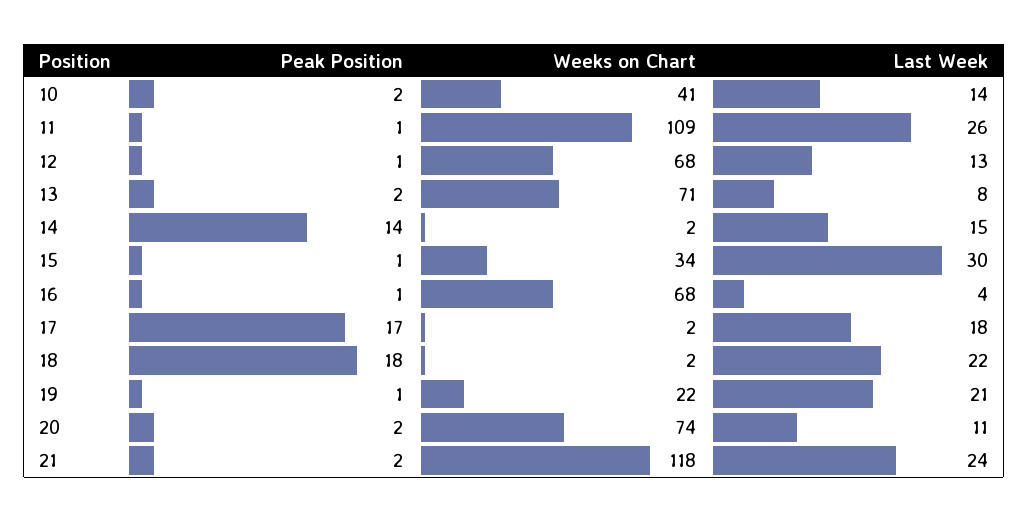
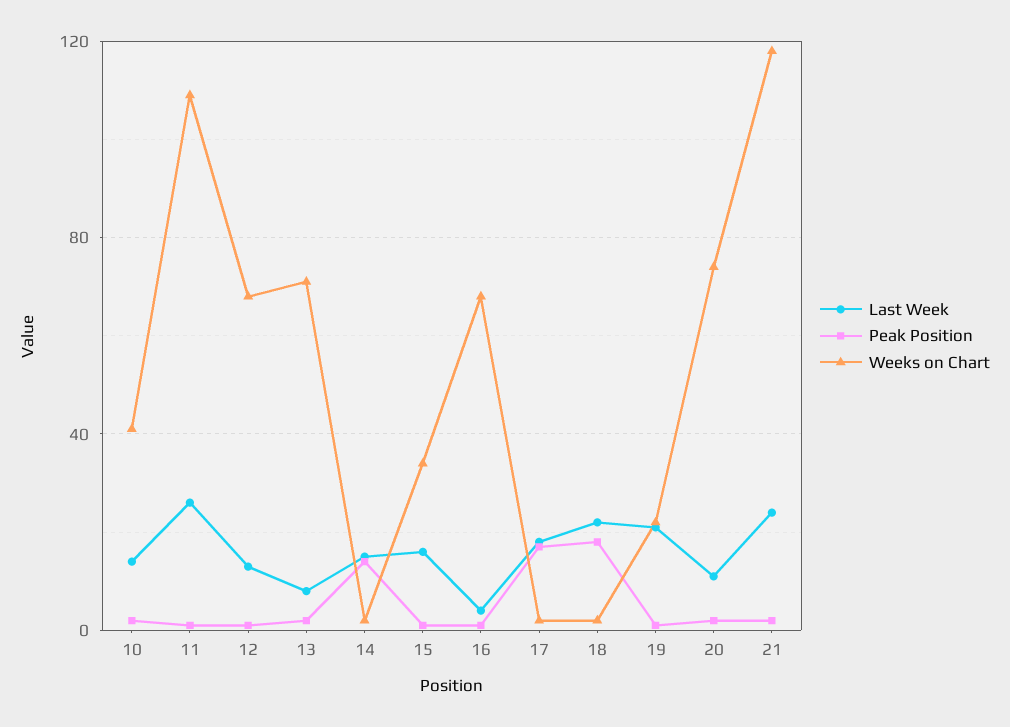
Last Week, 15: 30 -> 15

